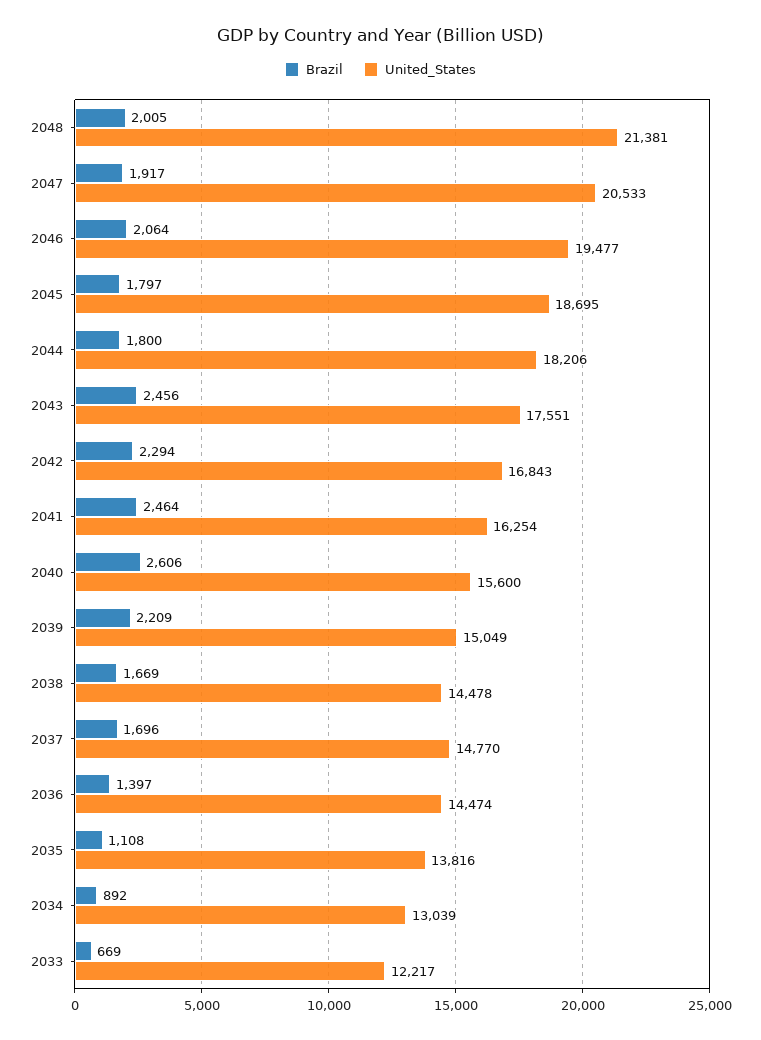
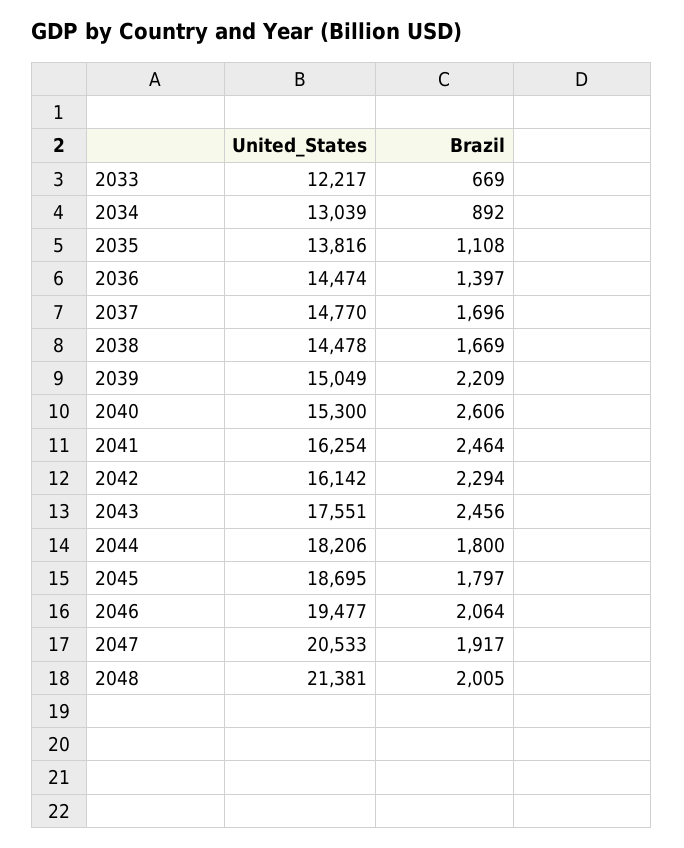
United_States, 2042: 16843 -> 16142
United_States, 2040: 15600 -> 15300

